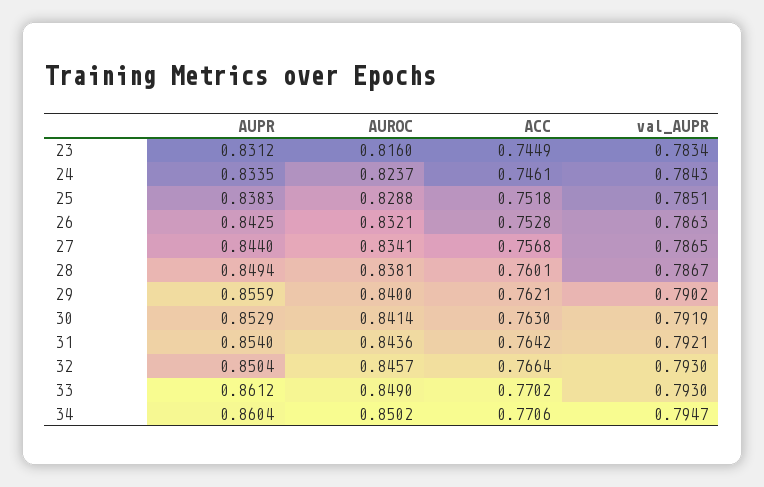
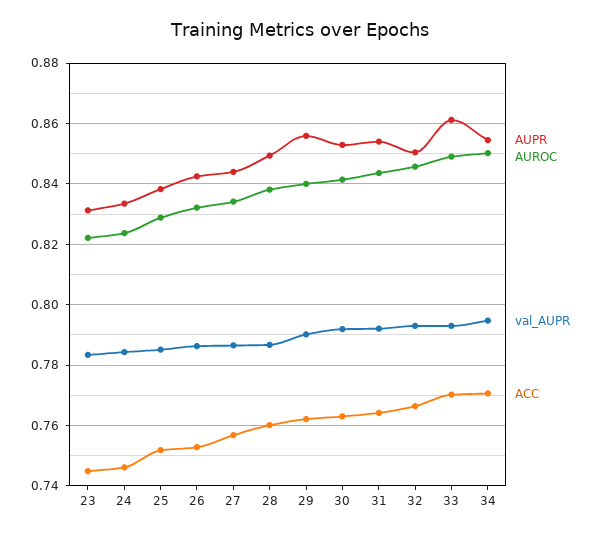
AUROC, 23: 0.816 -> 0.822
AUPR, 34: 0.8604 -> 0.854

